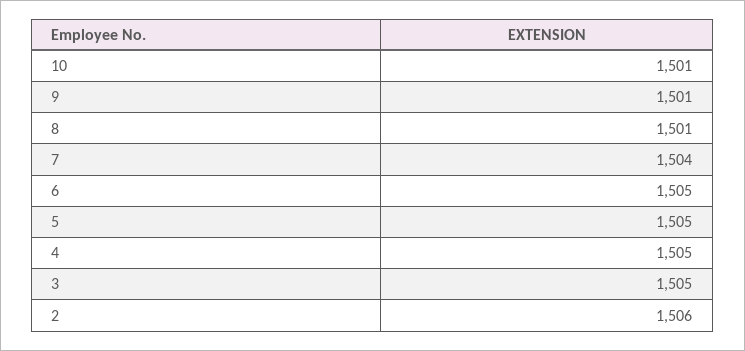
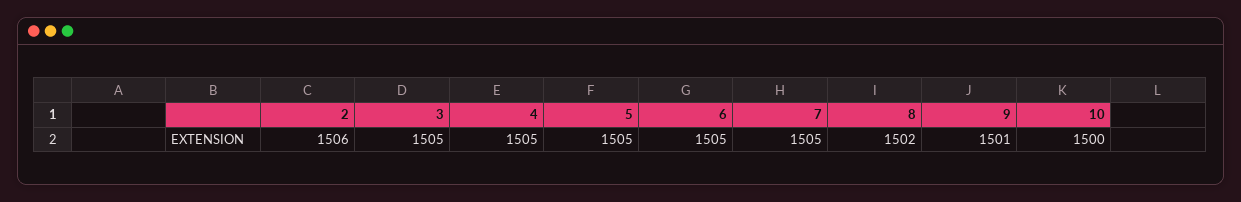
10: 1501 -> 1500
8: 1501 -> 1502
7: 1504 -> 1505

